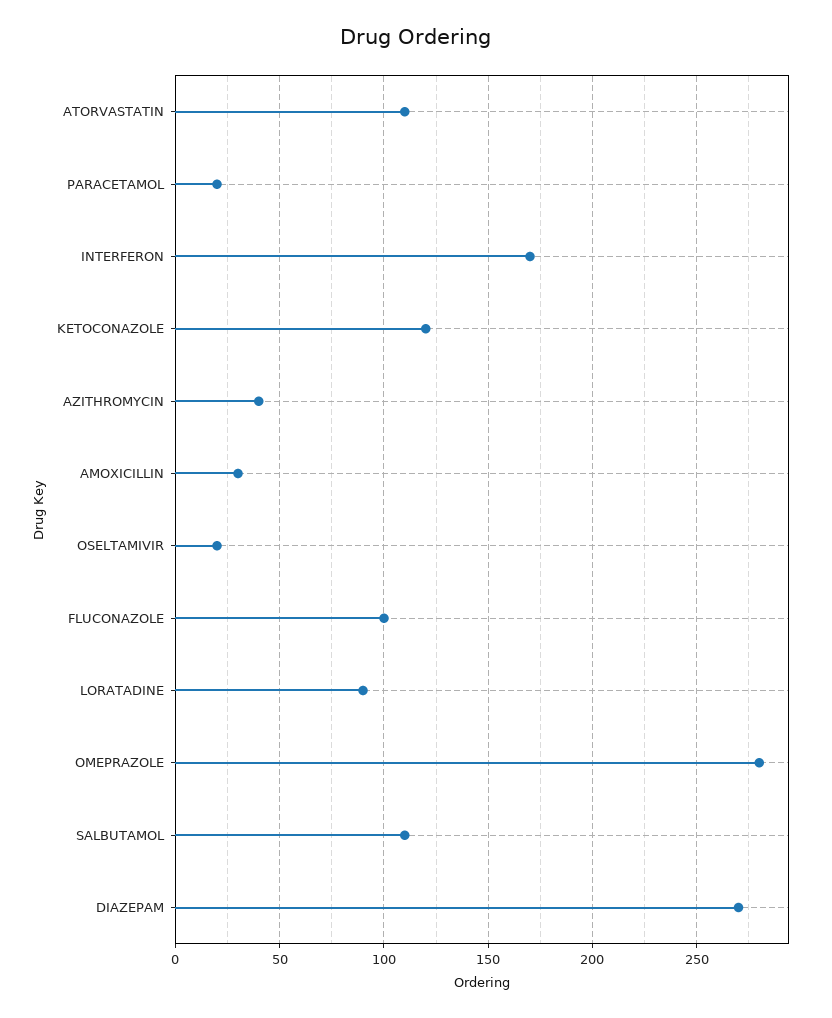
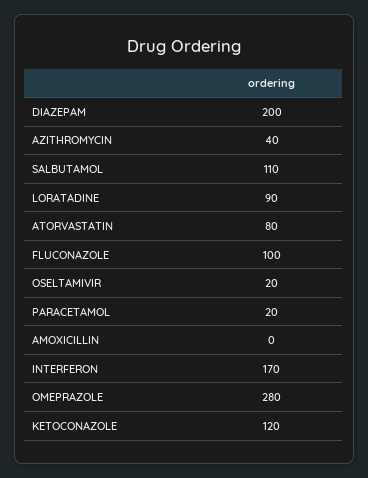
ATORVASTATIN: 110 -> 80
AMOXICILLIN: 30 -> 0
DIAZEPAM: 270 -> 200

